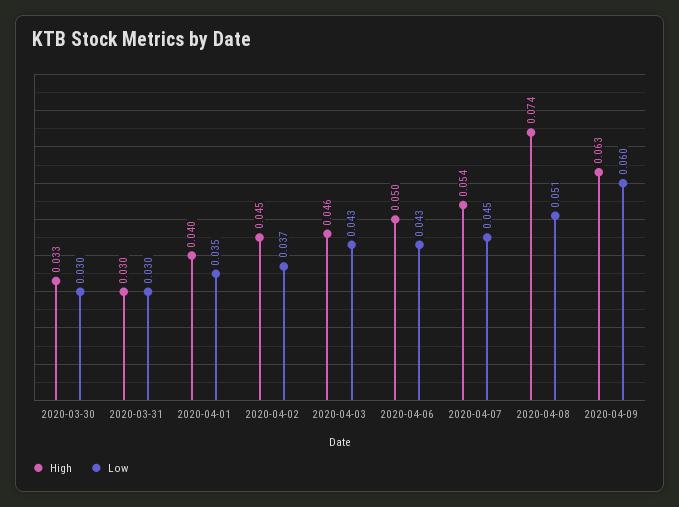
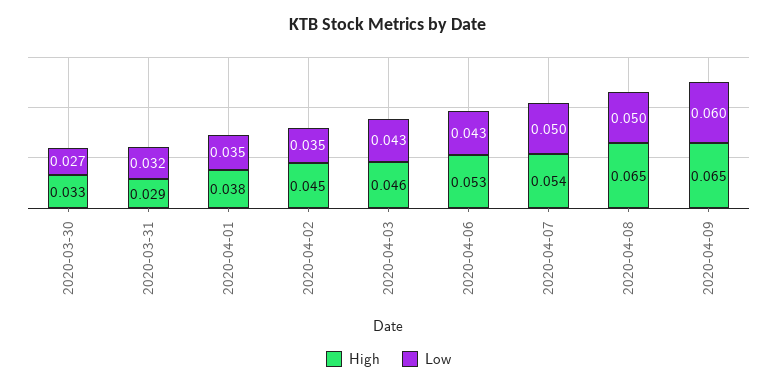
Low, 2020-03-30: 0.03 -> 0.027
High, 2020-03-31: 0.03 -> 0.029
Low, 2020-03-31: 0.03 -> 0.032
High, 2020-04-01: 0.04 -> 0.038
Low, 2020-04-02: 0.037 -> 0.035
High, 2020-04-06: 0.05 -> 0.053
Low, 2020-04-07: 0.045 -> 0.05
High, 2020-04-08: 0.074 -> 0.065
Low, 2020-04-08: 0.051 -> 0.05
High, 2020-04-09: 0.063 -> 0.065

